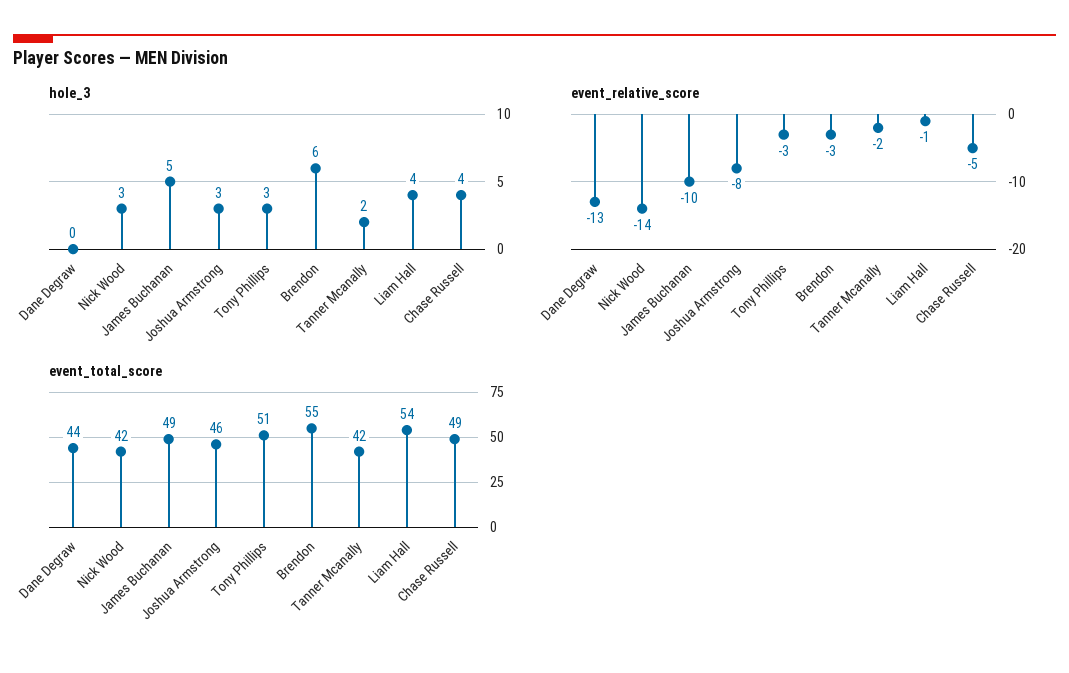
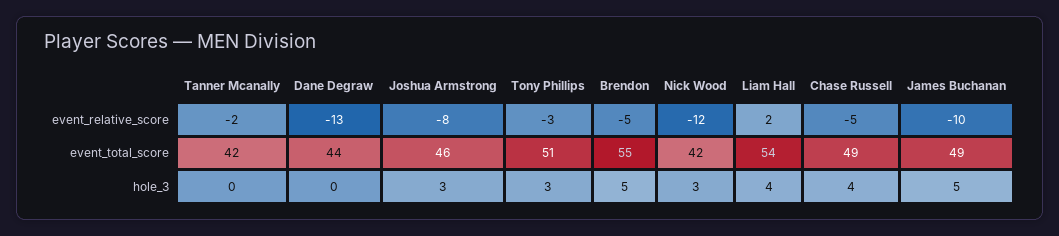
hole_3, Brendon: 6 -> 5
hole_3, Tanner Mcanally: 2 -> 0
event_relative_score, Nick Wood: -14 -> -12
event_relative_score, Brendon: -3 -> -5
event_relative_score, Liam Hall: -1 -> 2

